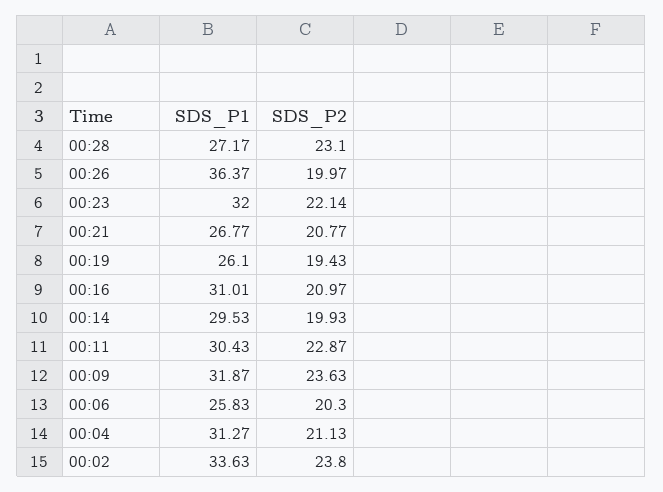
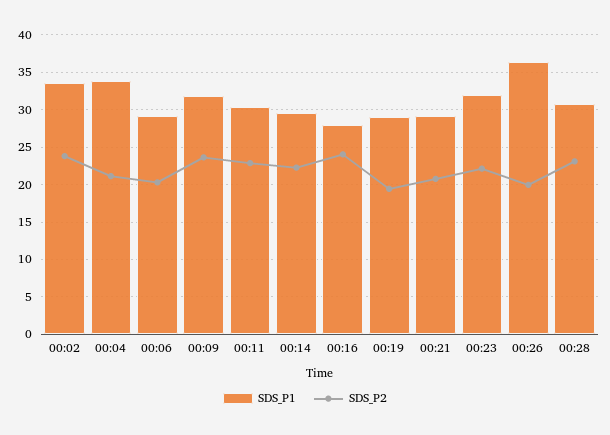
SDS_P1, 00:28: 27.17 -> 31
SDS_P1, 00:21: 26.77 -> 29
SDS_P1, 00:19: 26.1 -> 29
SDS_P1, 00:16: 31.01 -> 28
SDS_P2, 00:16: 20.97 -> 24
SDS_P2, 00:14: 19.93 -> 22
SDS_P1, 00:06: 25.83 -> 29
SDS_P1, 00:04: 31.27 -> 34

